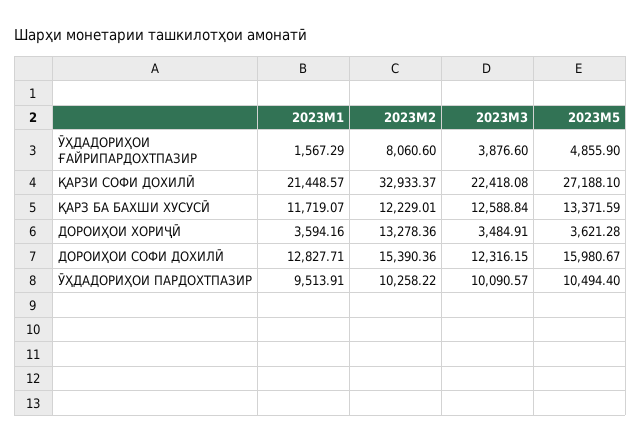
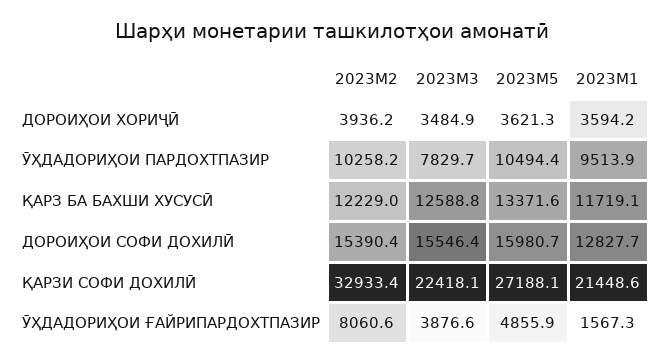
2023M2, ДОРОИҲОИ ХОРИҶӢ: 13278.36 -> 3936.2
2023M3, ДОРОИҲОИ СОФИ ДОХИЛӢ: 12316.15 -> 15546.4
2023M3, ӮҲДАДОРИҲОИ ПАРДОХТПАЗИР: 10090.57 -> 7829.7

